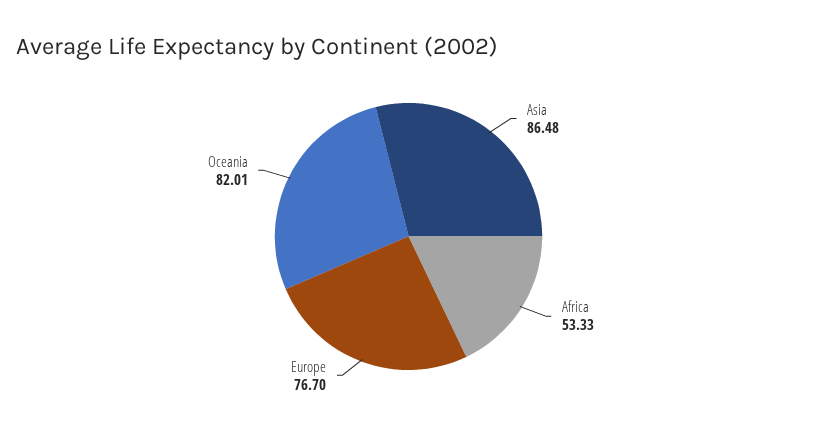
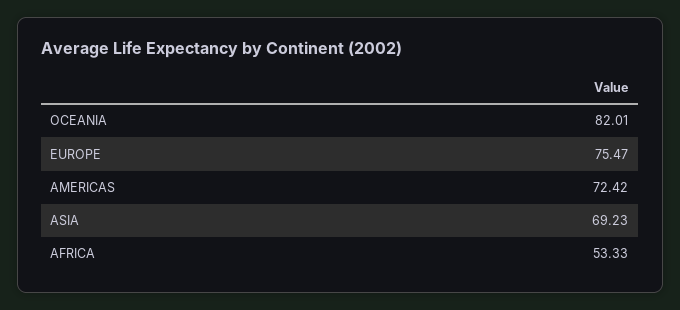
Asia: 86.48 -> 69.23
Europe: 76.7 -> 75.47
AMERICAS: none -> 72.42

